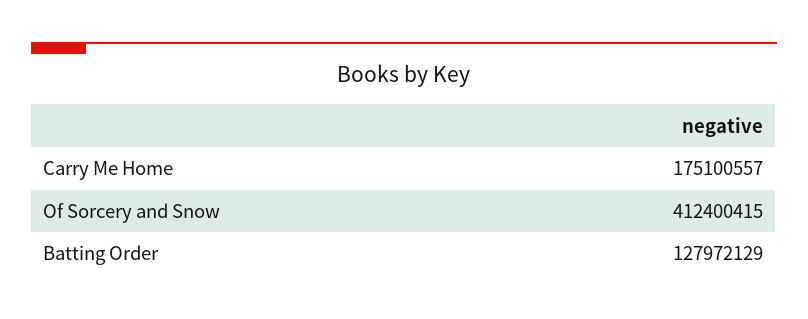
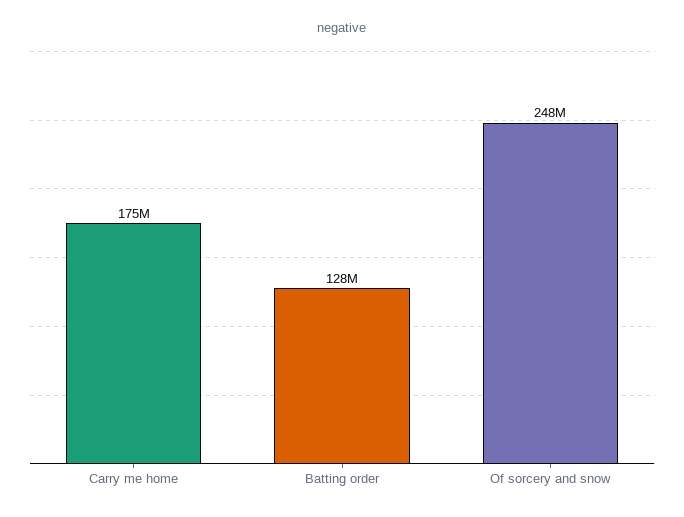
Of Sorcery and Snow: 412400415 -> 248000000

